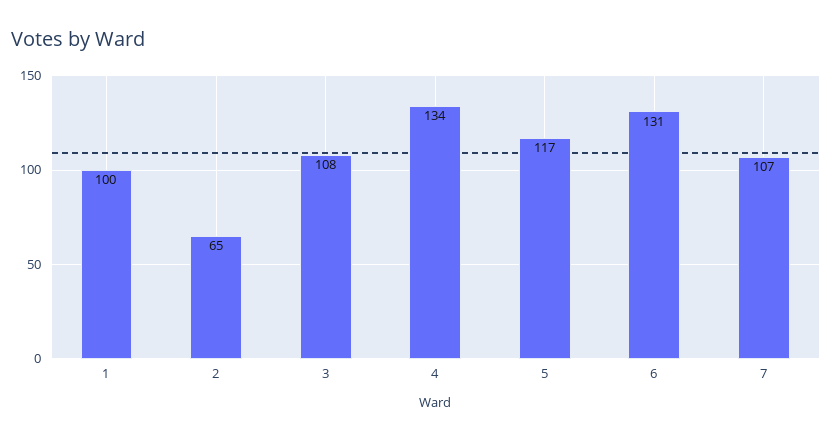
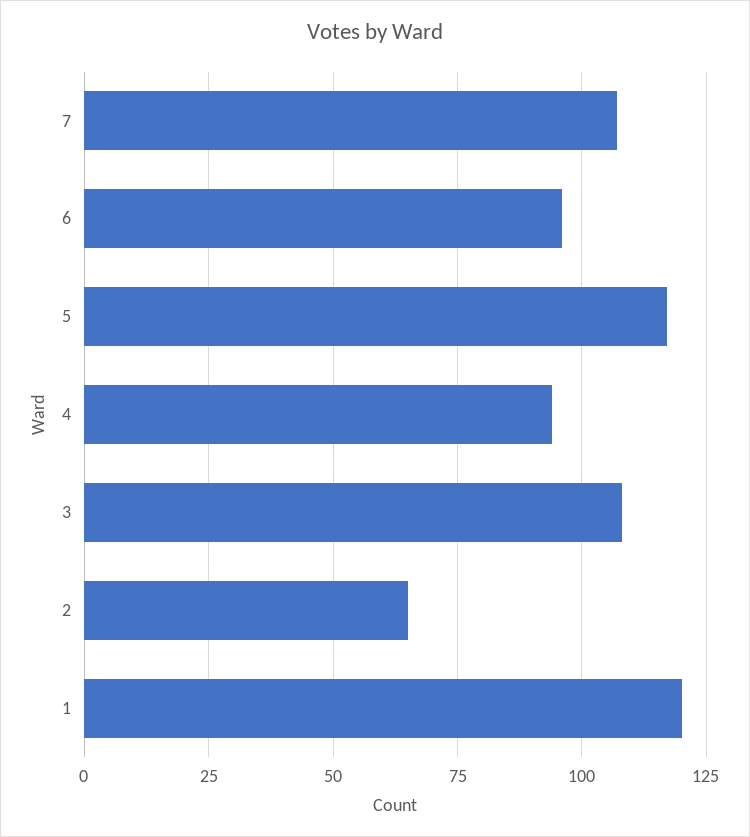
1: 100 -> 120
4: 134 -> 95
6: 131 -> 95

